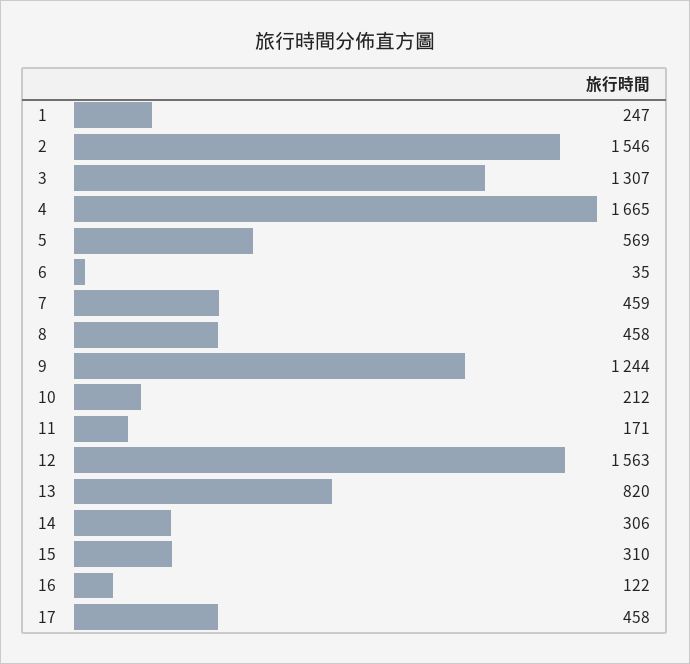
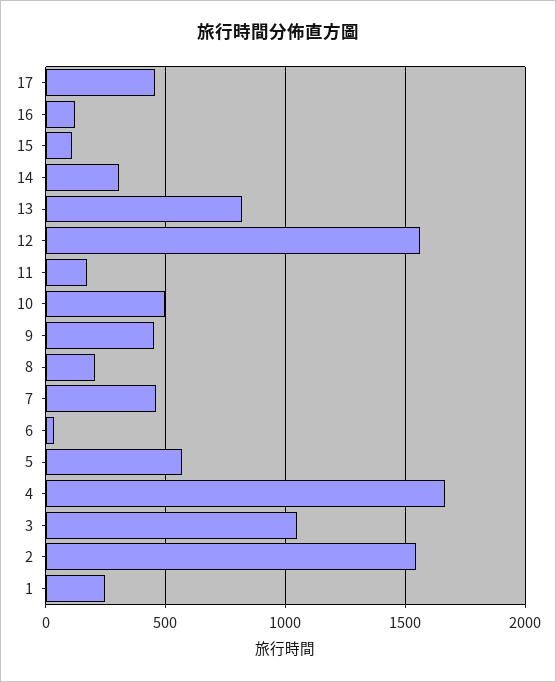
3: 1307 -> 1050
8: 458 -> 200
9: 1244 -> 450
10: 212 -> 500
15: 310 -> 100

